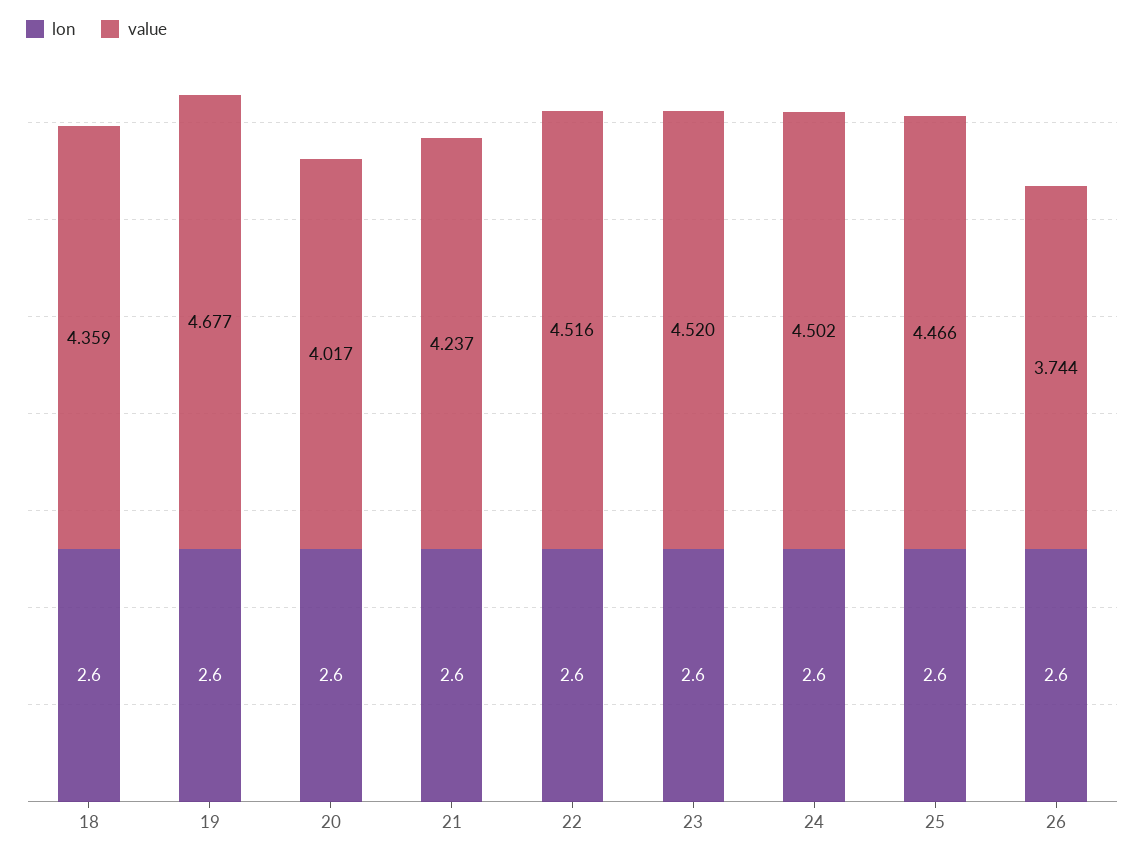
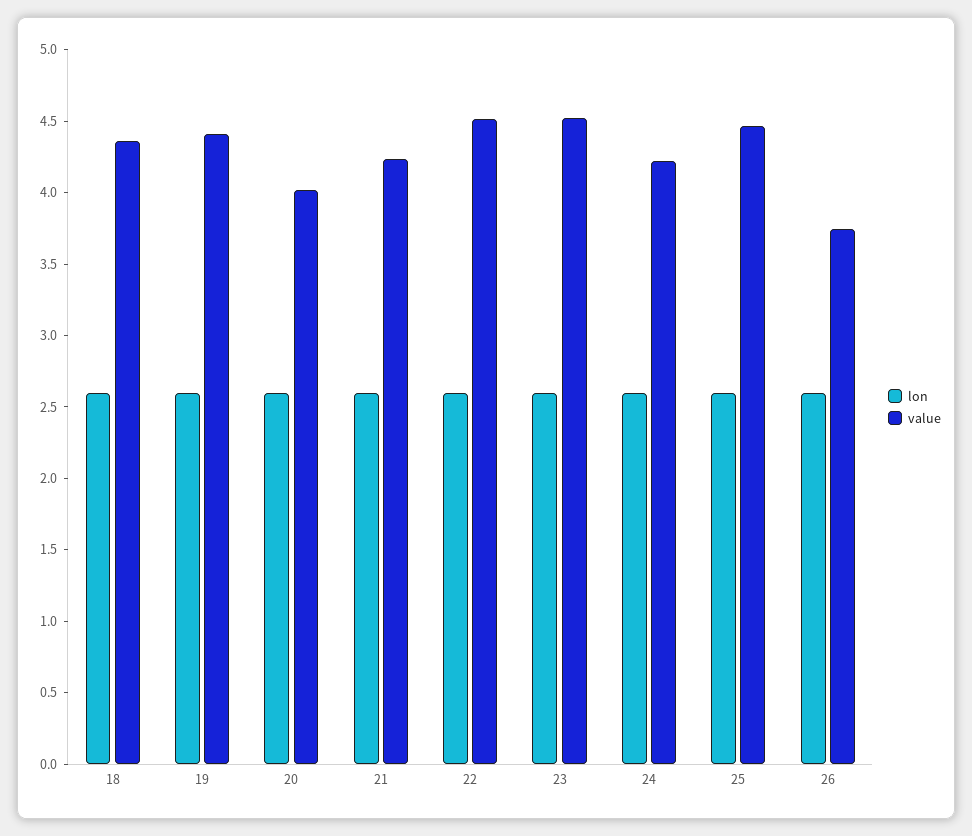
value, 19: 4.677 -> 4.4
value, 24: 4.502 -> 4.2

